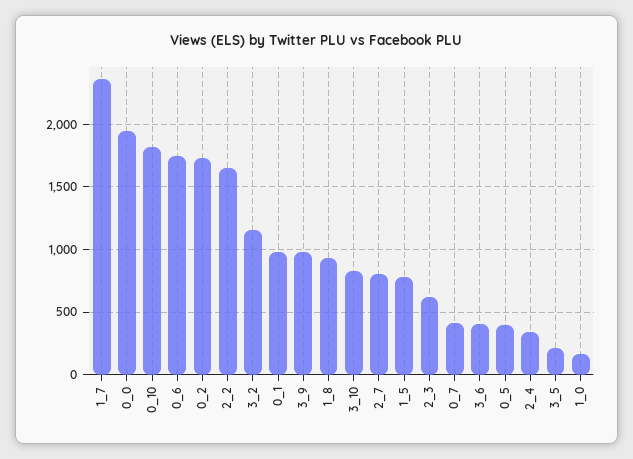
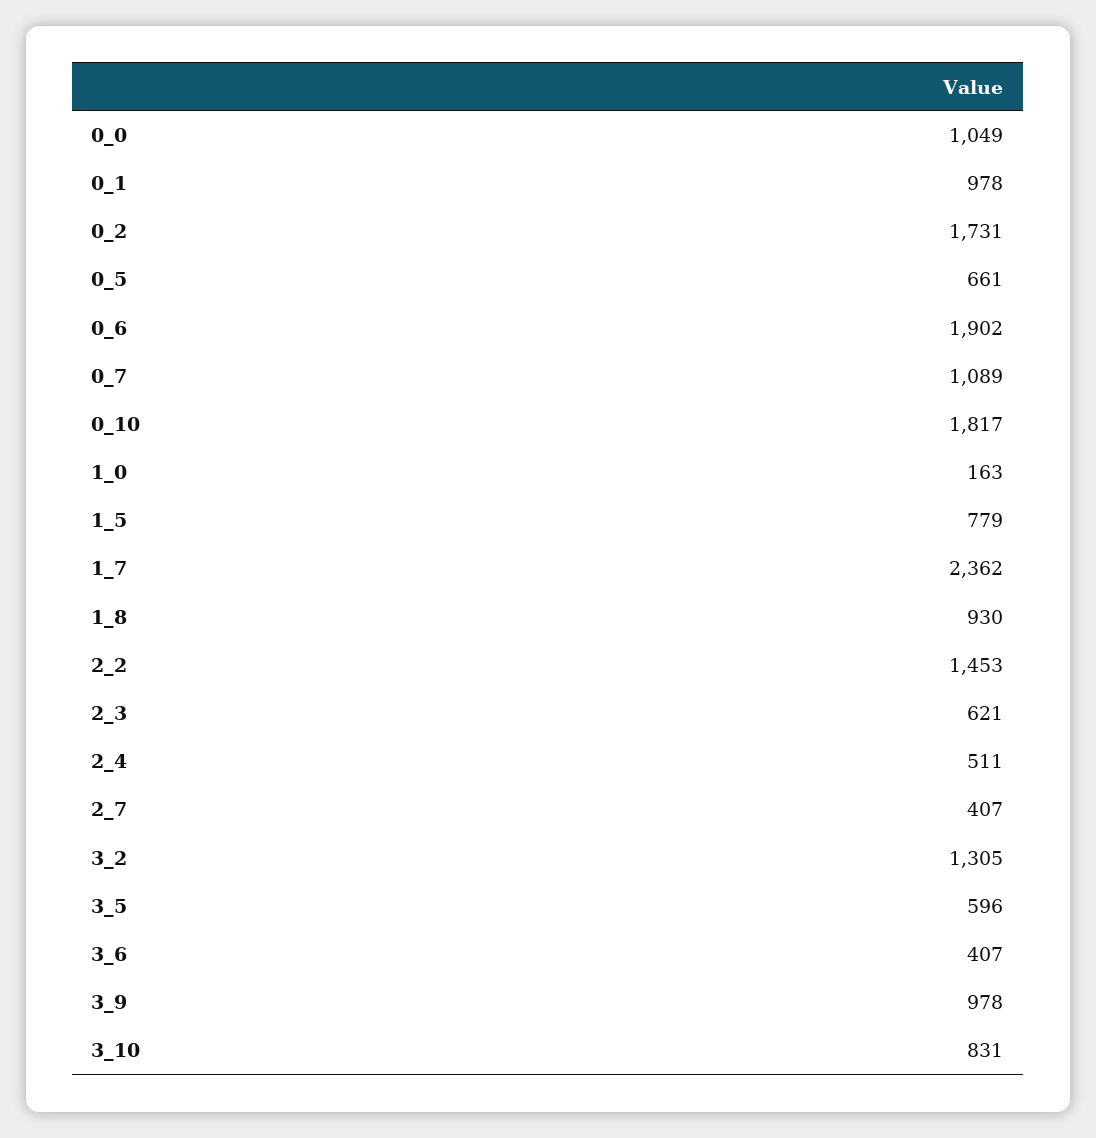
0_0: 1950 -> 1049
0_6: 1750 -> 1902
2_2: 1650 -> 1453
3_2: 1150 -> 1305
2_7: 800 -> 407
0_7: 400 -> 1089
0_5: 400 -> 661
2_4: 350 -> 511
3_5: 200 -> 596

